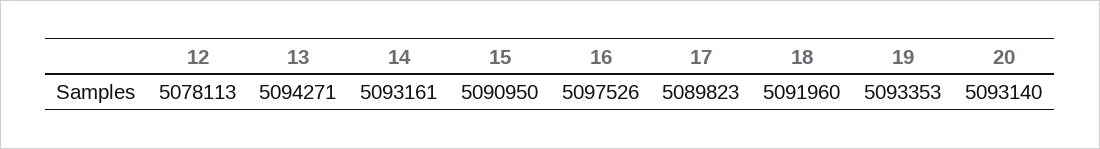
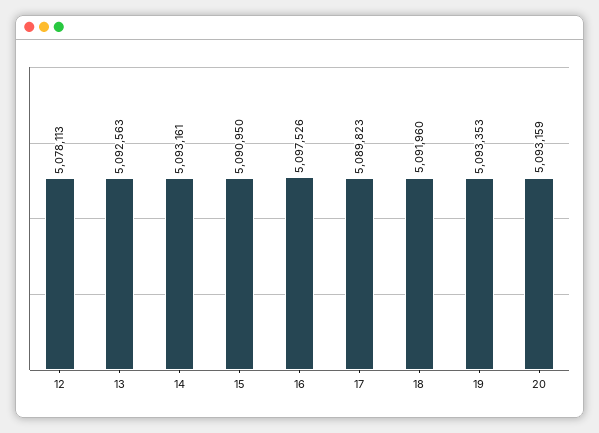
13: 5094271 -> 5092563
20: 5093140 -> 5093159

